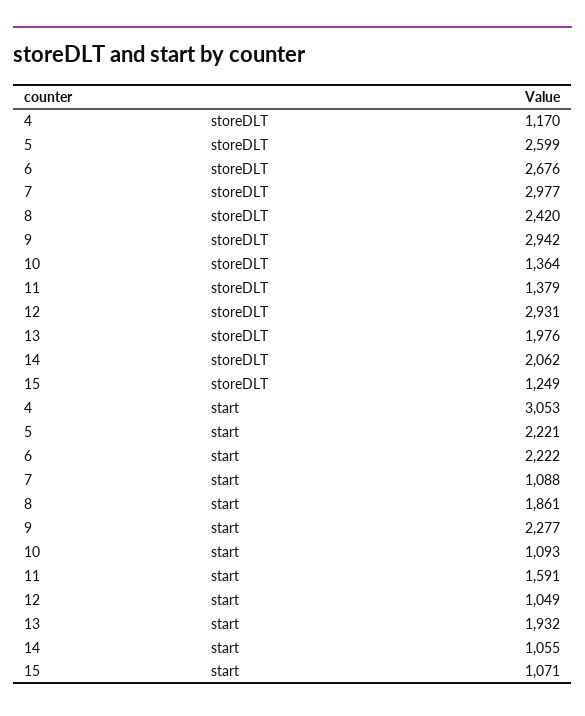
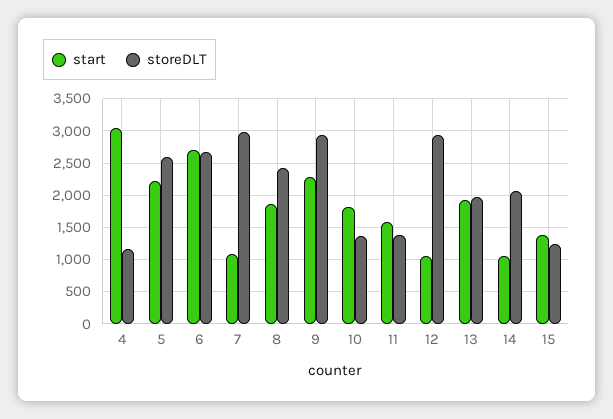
start, 6: 2222 -> 2700
start, 10: 1093 -> 1800
start, 15: 1071 -> 1400

